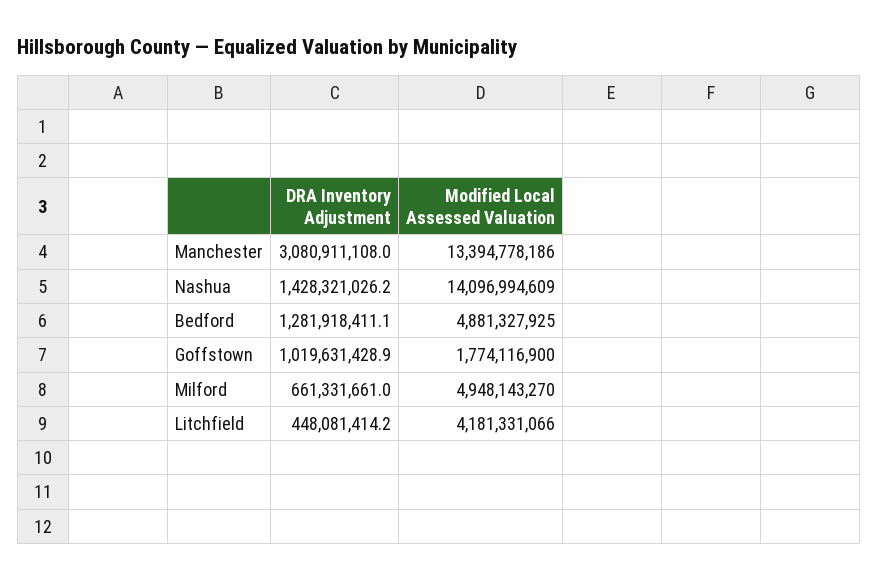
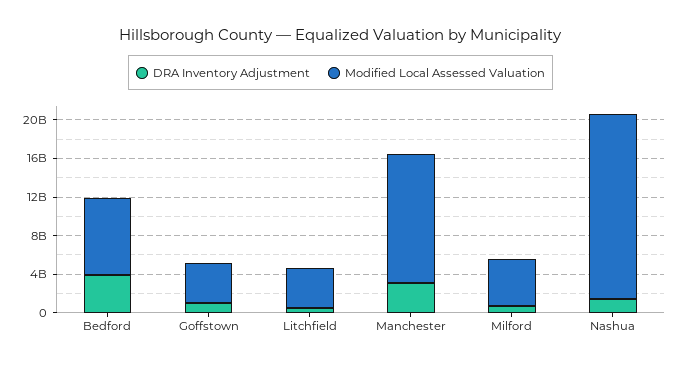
Modified Local Assessed Valuation, Nashua: 14096994609 -> 19000000000
DRA Inventory Adjustment, Bedford: 1281918411.1 -> 4000000000
Modified Local Assessed Valuation, Bedford: 4881327925 -> 8000000000
Modified Local Assessed Valuation, Goffstown: 1774116900 -> 4000000000

